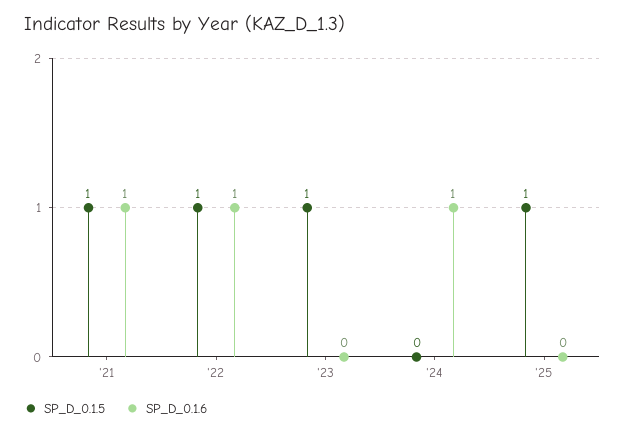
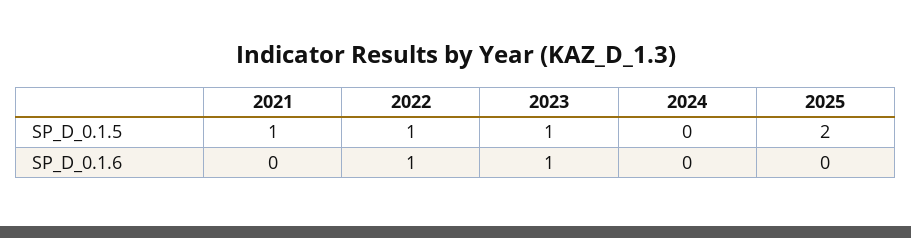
SP_D_0.1.6, '21: 1 -> 0
SP_D_0.1.6, '23: 0 -> 1
SP_D_0.1.6, '24: 1 -> 0
SP_D_0.1.5, '25: 1 -> 2

